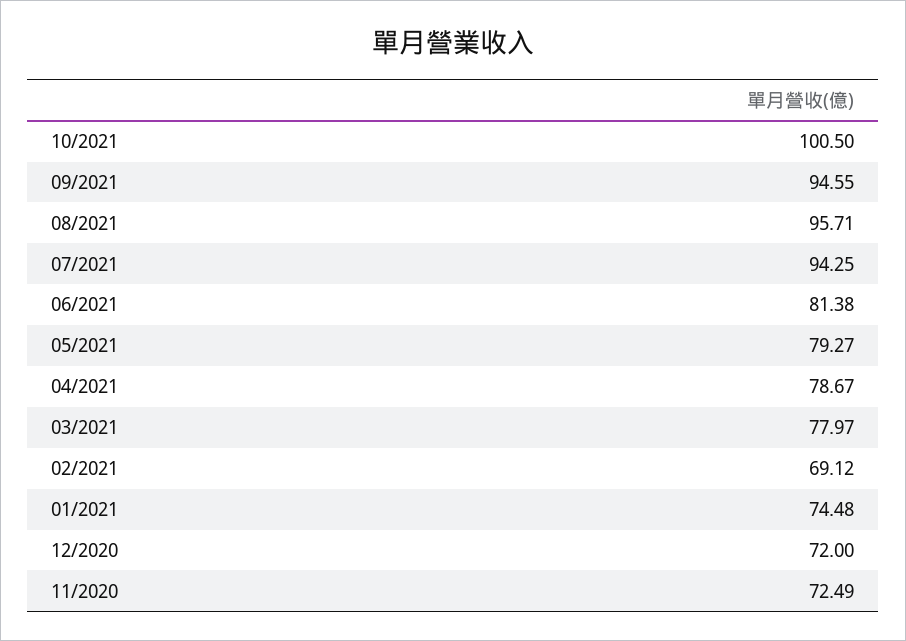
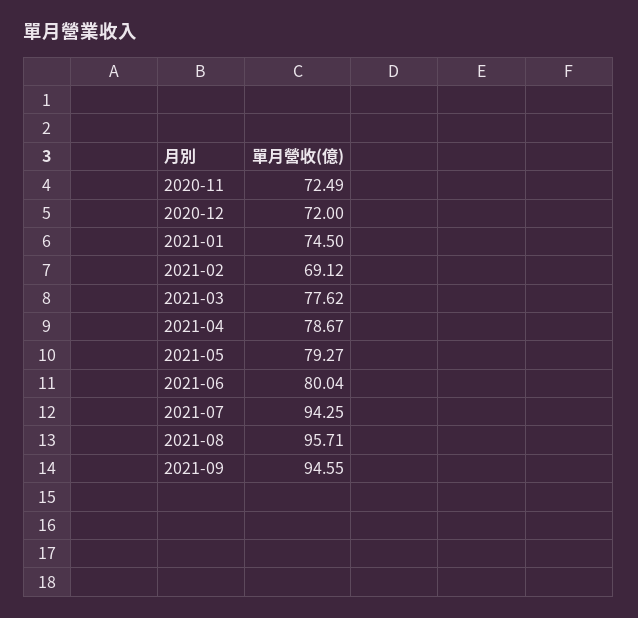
10/2021: 100.5 -> none
06/2021: 81.38 -> 80.04
03/2021: 77.97 -> 77.62
01/2021: 74.48 -> 74.5

